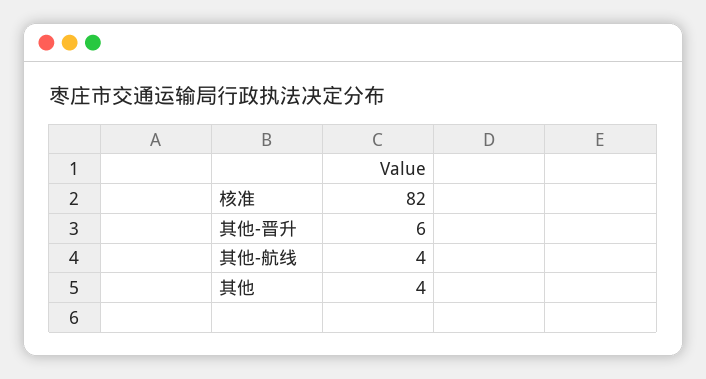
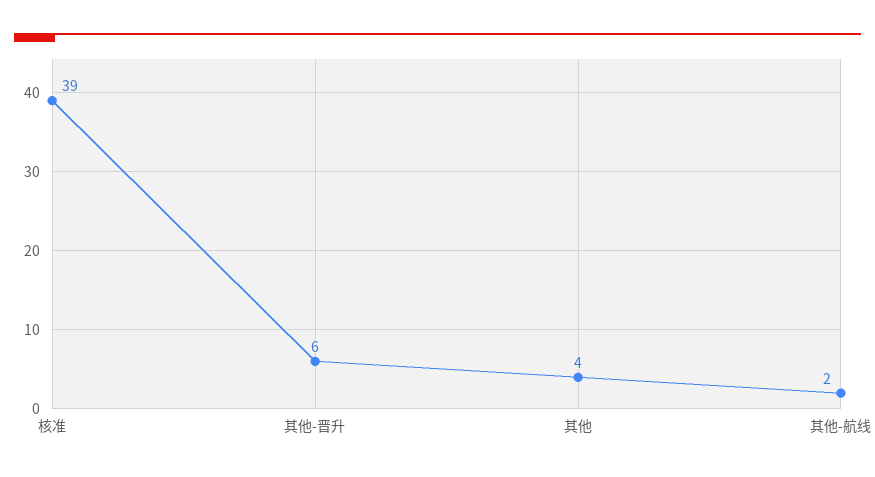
核准: 82 -> 39
其他-航线: 4 -> 2

